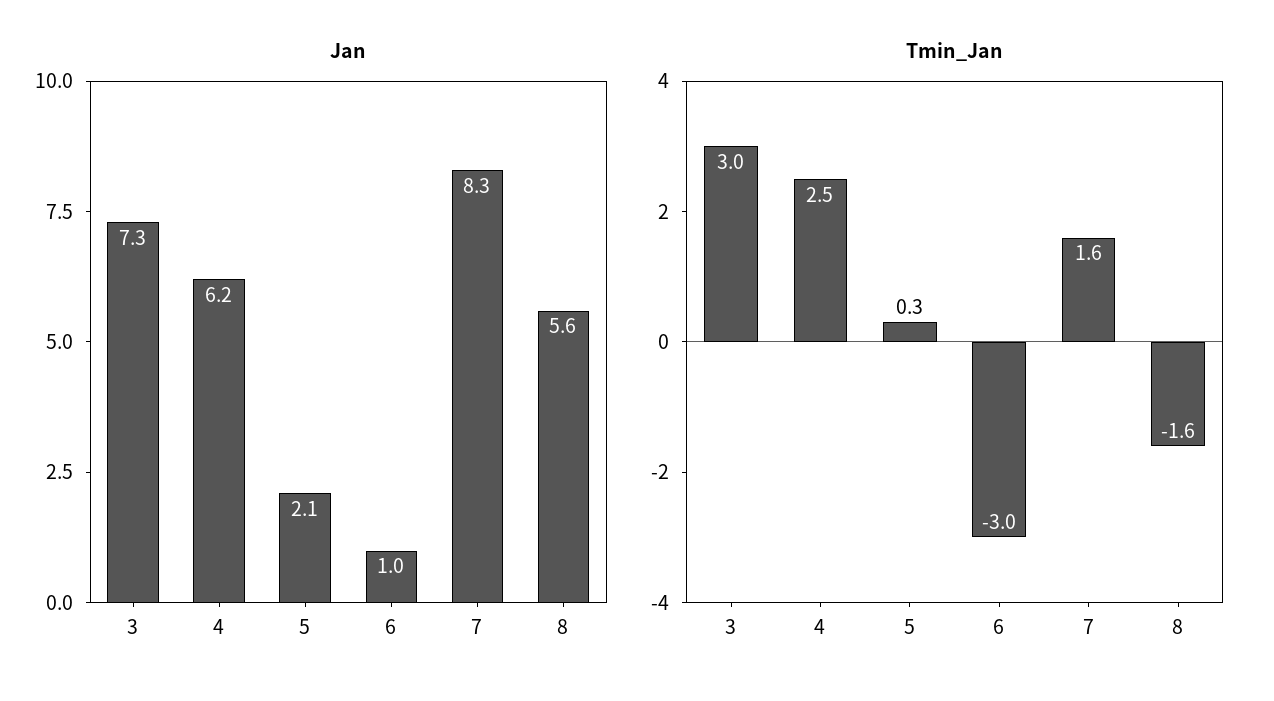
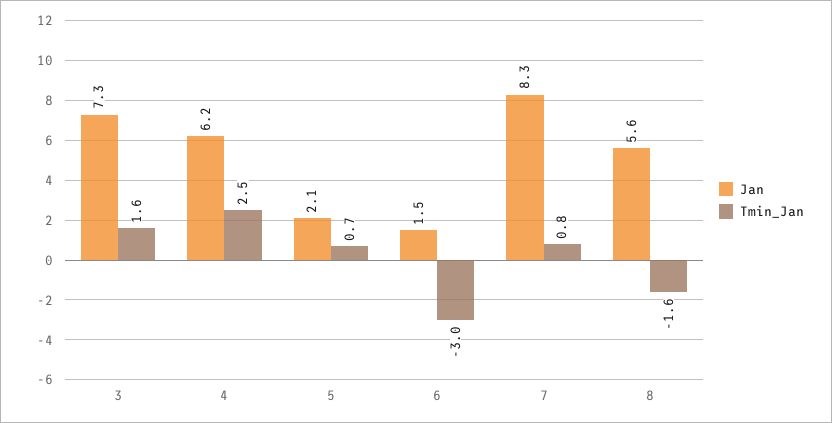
Jan, 6: 1 -> 1.5
Tmin_Jan, 3: 3 -> 1.6
Tmin_Jan, 5: 0.3 -> 0.7
Tmin_Jan, 7: 1.6 -> 0.8

